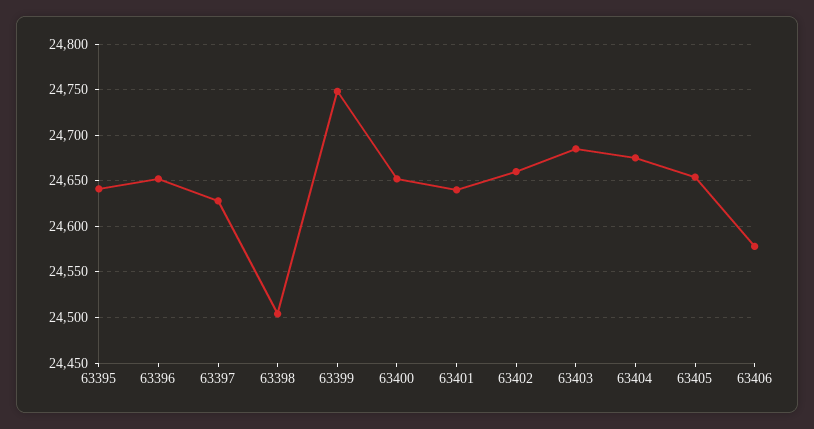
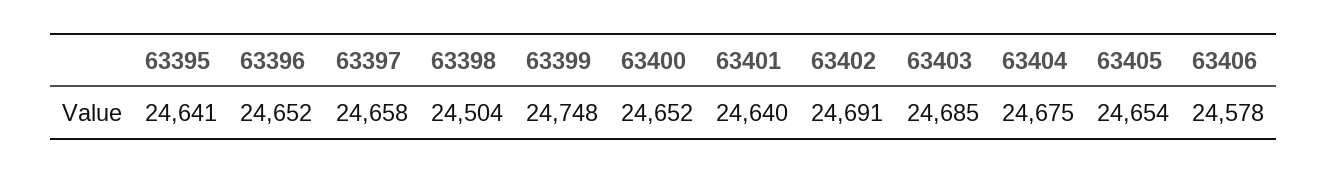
63397: 24630 -> 24658
63402: 24660 -> 24691

